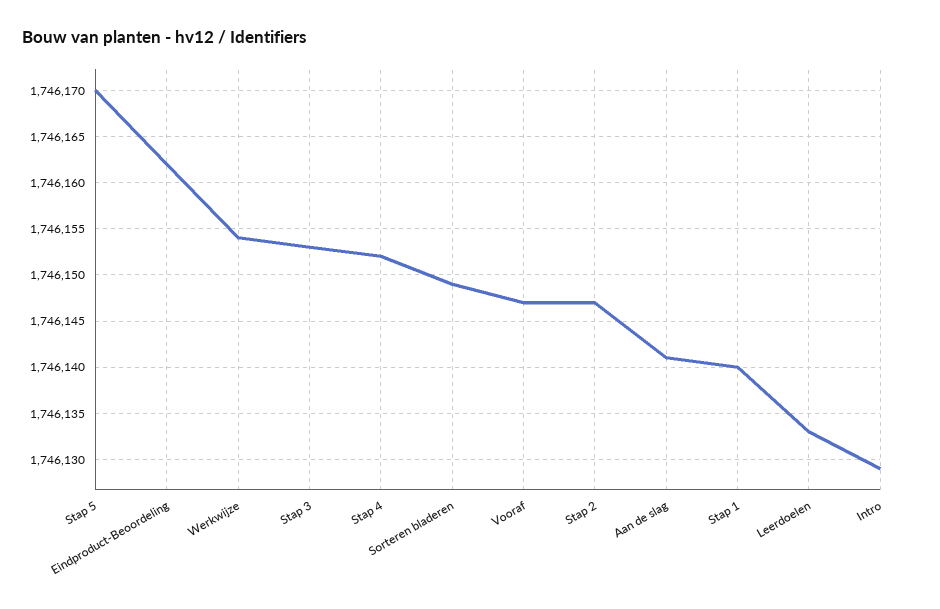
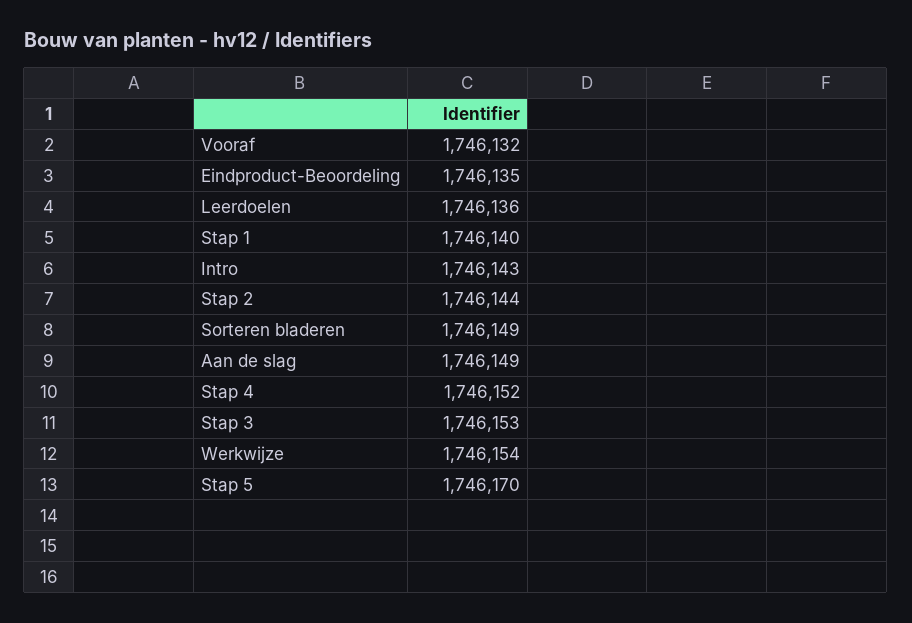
Eindproduct-Beoordeling: 1746162 -> 1746135
Vooraf: 1746147 -> 1746132
Stap 2: 1746147 -> 1746144
Aan de slag: 1746141 -> 1746149
Leerdoelen: 1746133 -> 1746136
Intro: 1746129 -> 1746143

